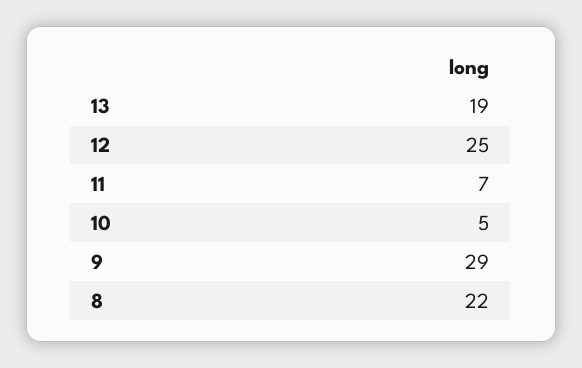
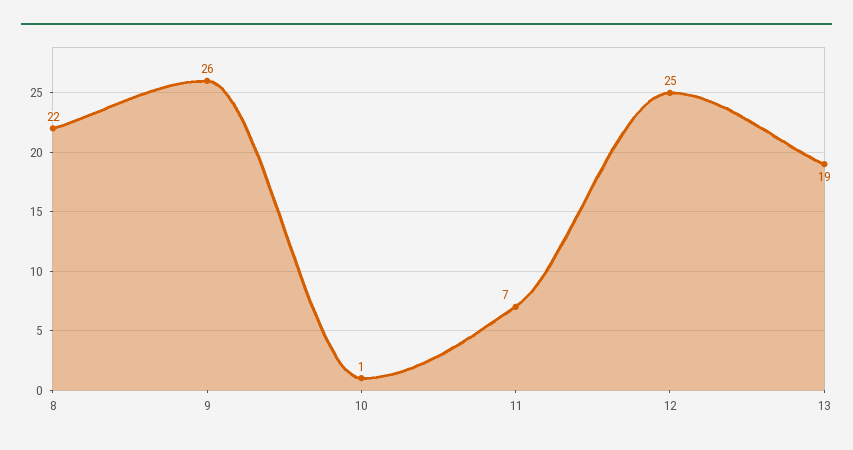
10: 5 -> 1
9: 29 -> 26

